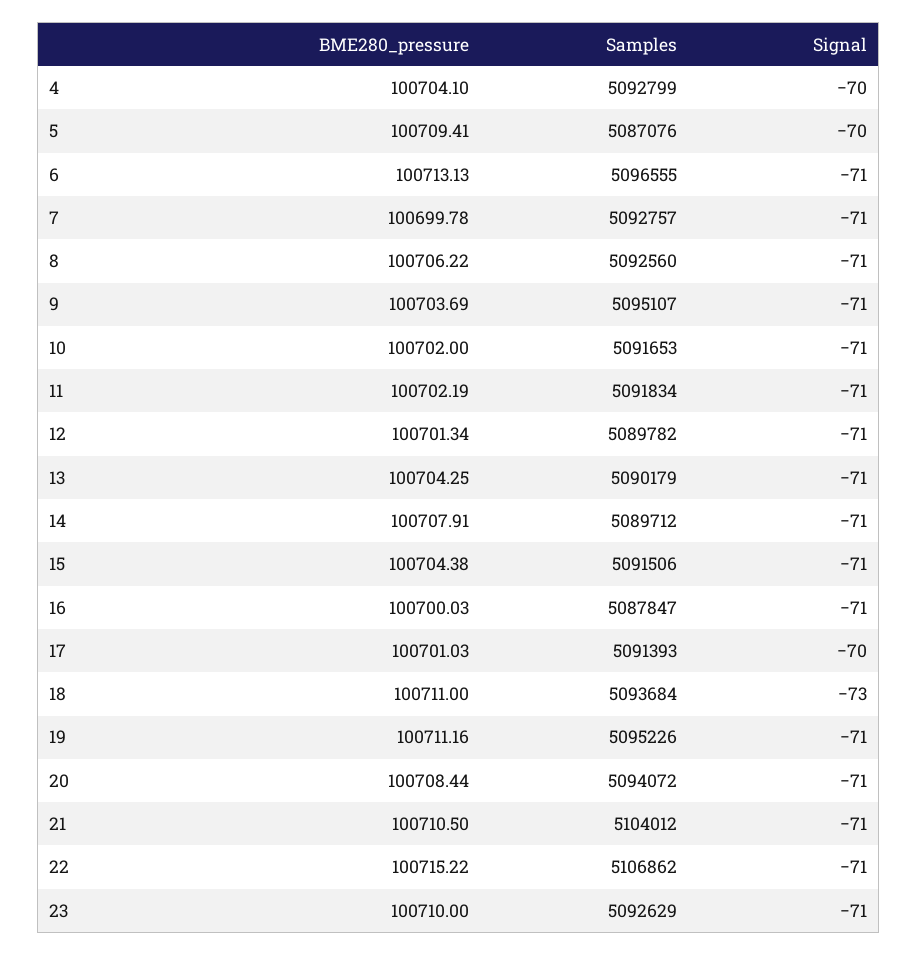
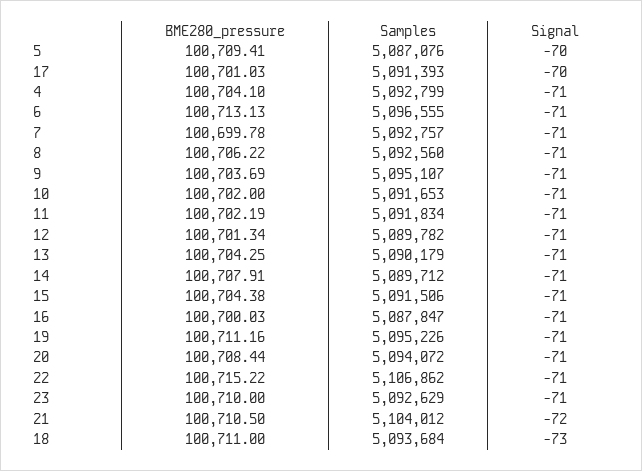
Signal, 4: -70 -> -71
Signal, 21: -71 -> -72

